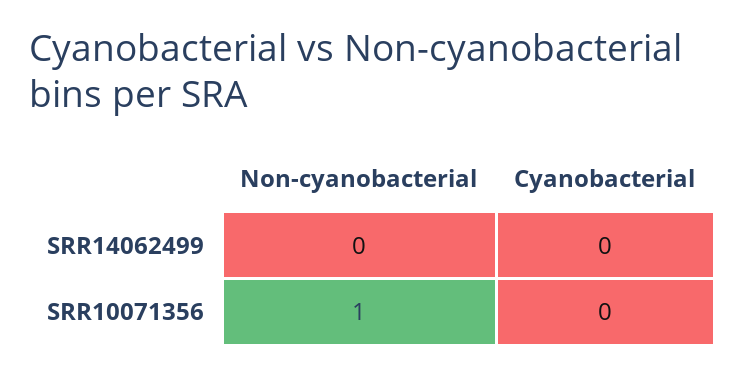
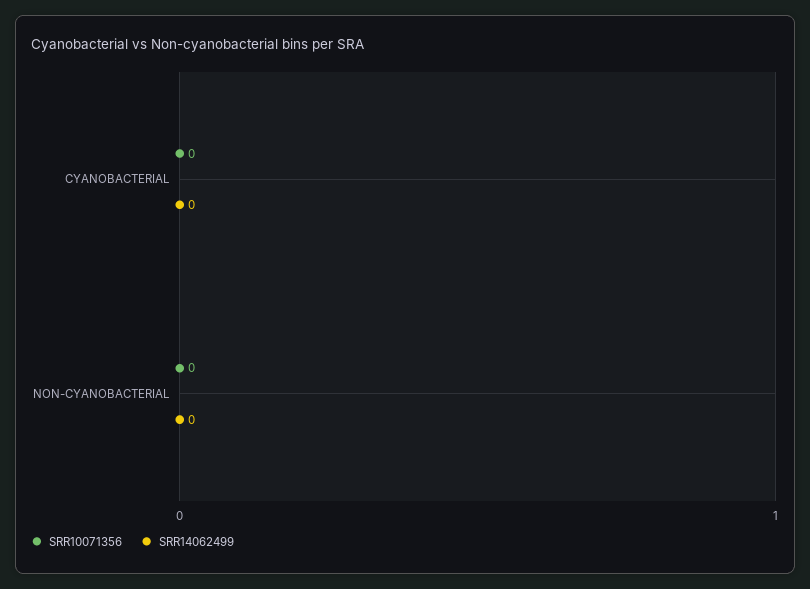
SRR10071356, Non-cyanobacterial: 1 -> 0

